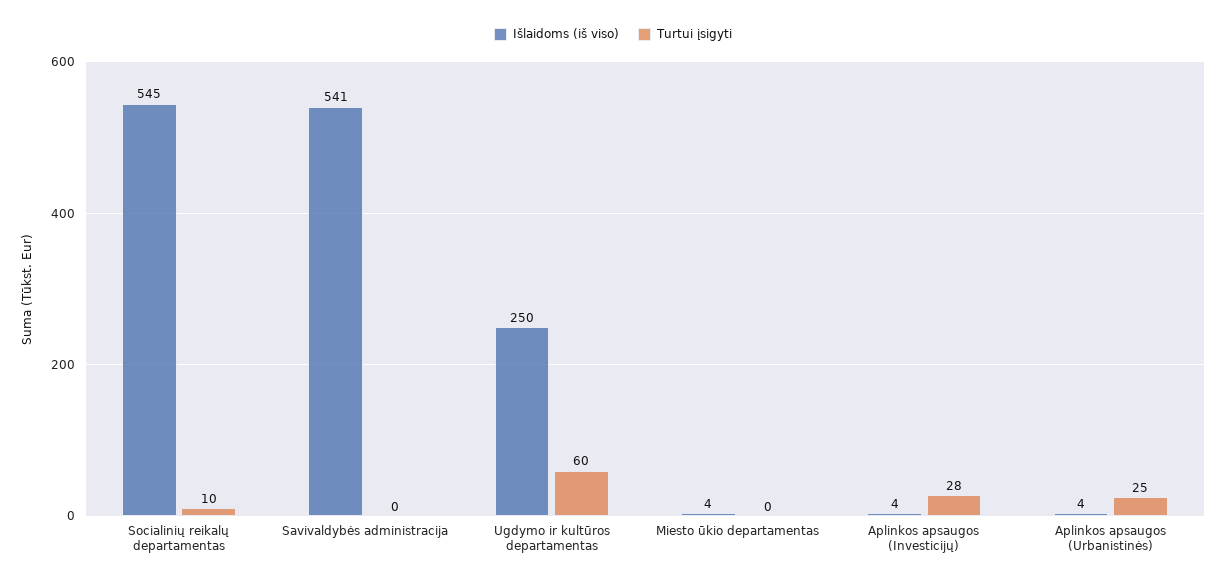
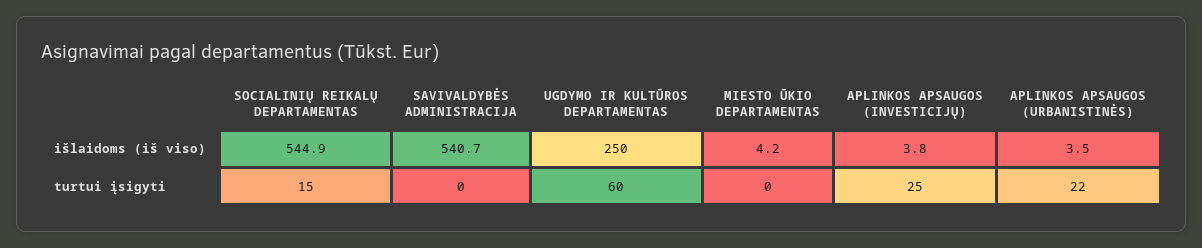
Turtui įsigyti, Socialinių reikalų departamentas: 10 -> 15
Turtui įsigyti, Aplinkos apsaugos (Investicijų): 28 -> 25
Turtui įsigyti, Aplinkos apsaugos (Urbanistinės): 25 -> 22

